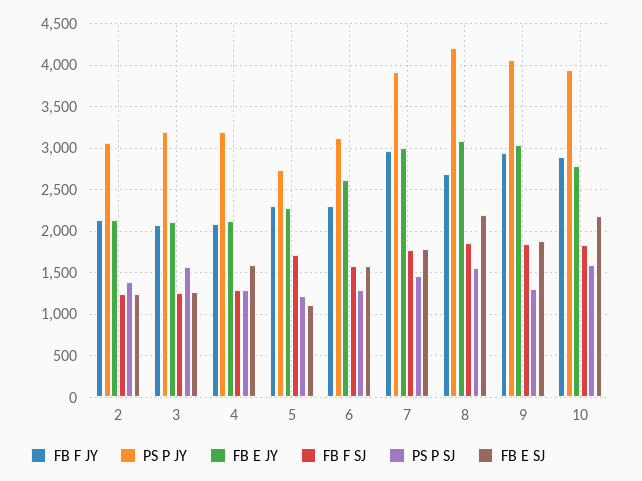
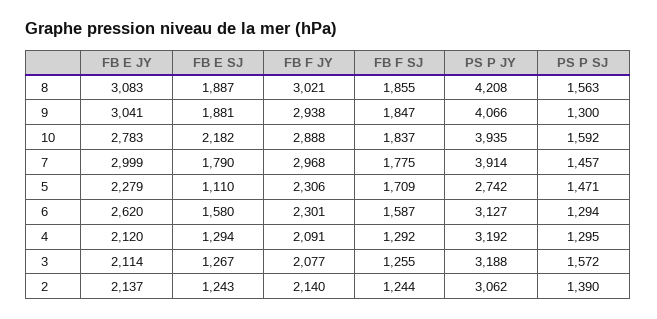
FB E SJ, 4: 1600 -> 1294
PS P SJ, 5: 1200 -> 1471
FB F JY, 8: 2700 -> 3021
FB E SJ, 8: 2200 -> 1887

